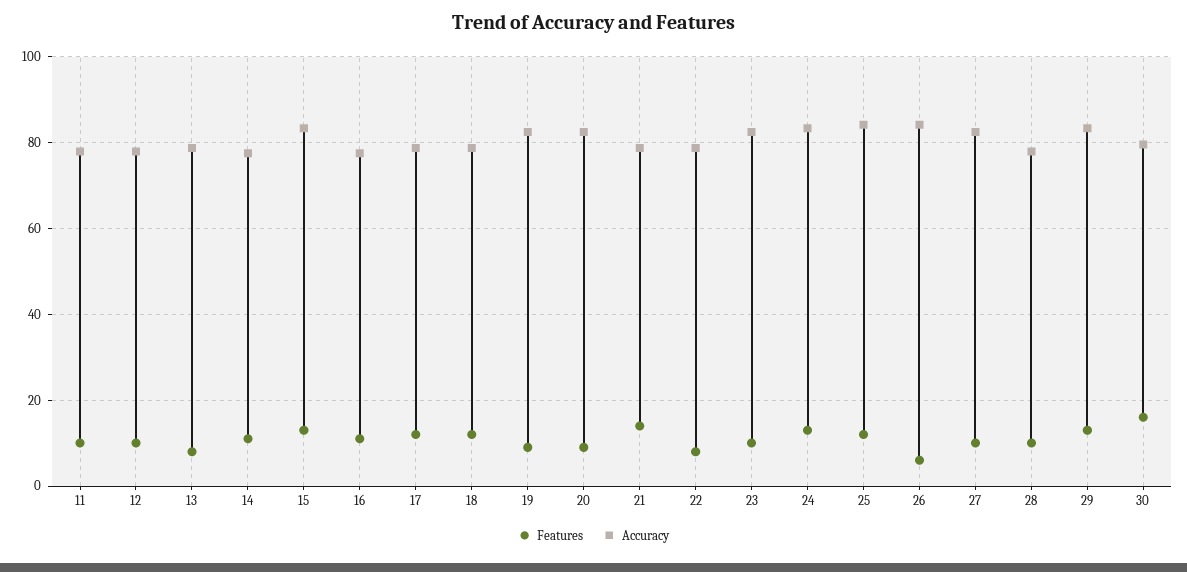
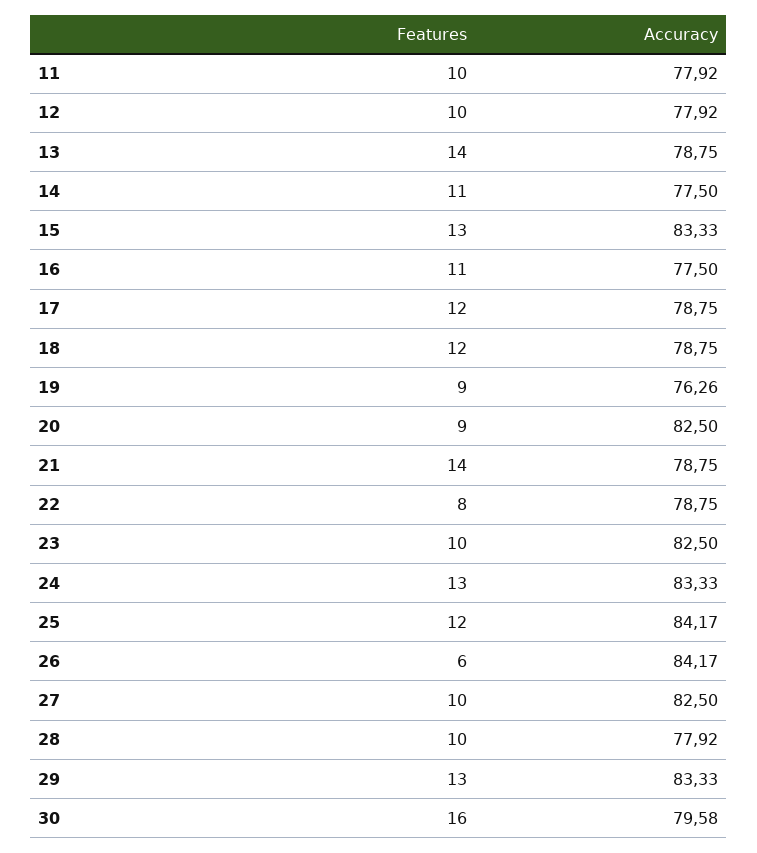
Features, 13: 8 -> 14
Accuracy, 19: 82 -> 76.26

